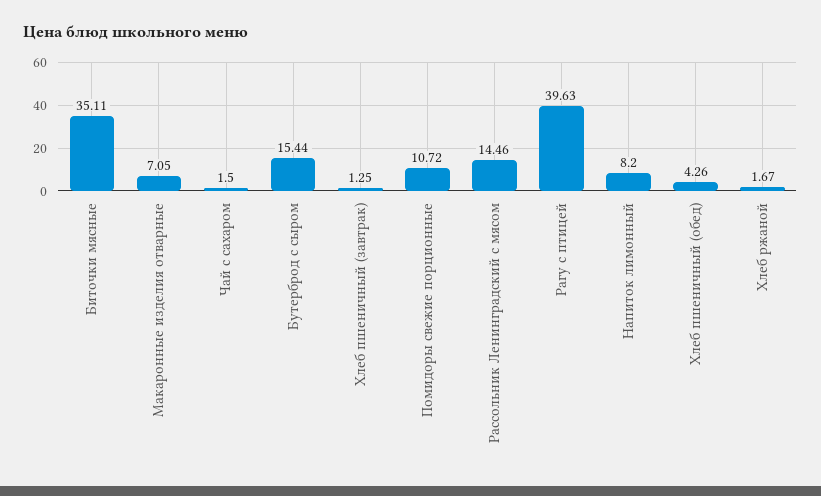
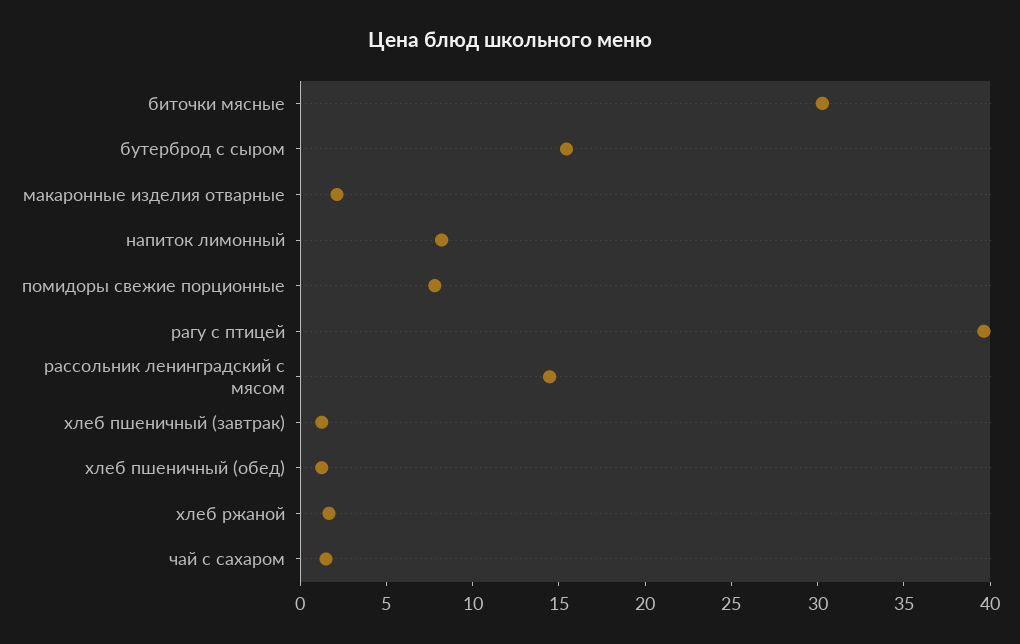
Биточки мясные: 35.11 -> 30
Макаронные изделия отварные: 7.05 -> 2
Помидоры свежие порционные: 10.72 -> 8
Хлеб пшеничный (обед): 4.26 -> 1

